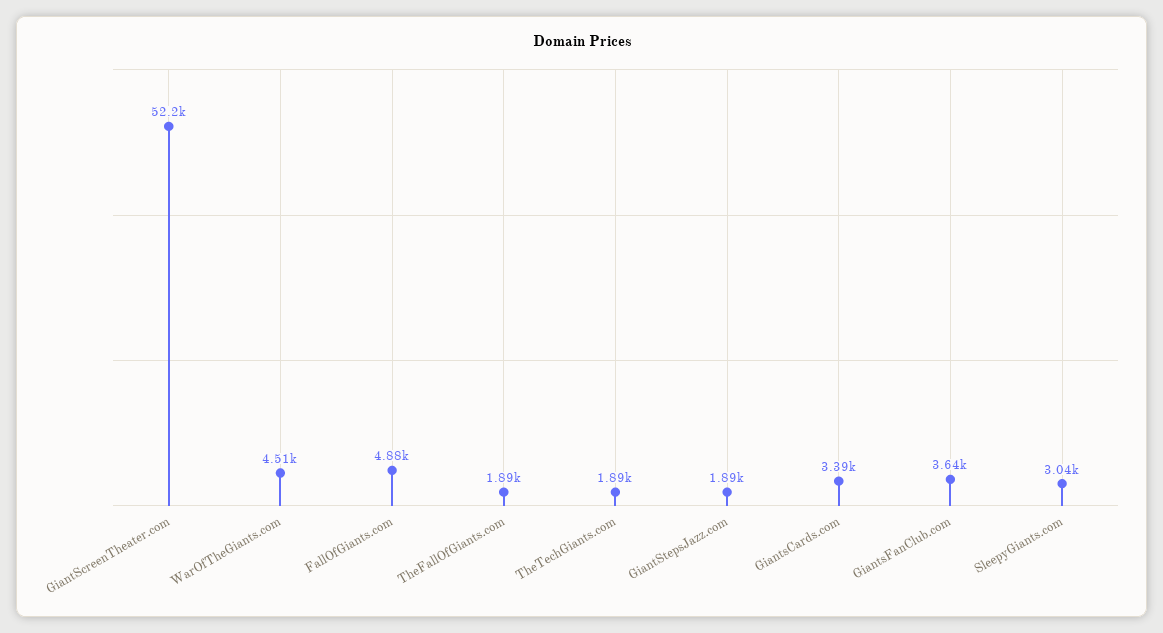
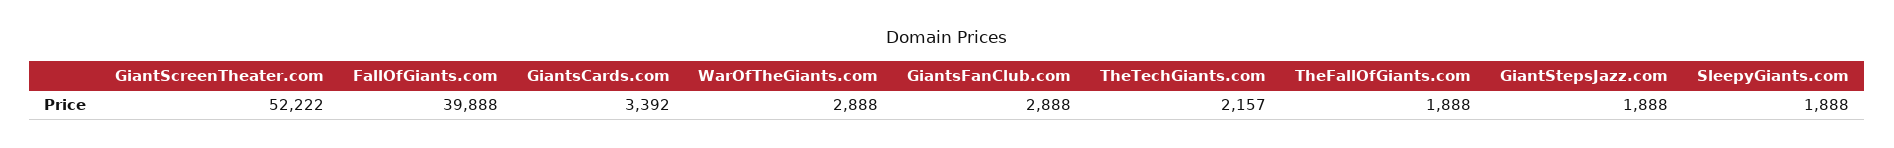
WarOfTheGiants.com: 4510 -> 2888
FallOfGiants.com: 4880 -> 39888
TheTechGiants.com: 1890 -> 2157
GiantsFanClub.com: 3640 -> 2888
SleepyGiants.com: 3040 -> 1888

